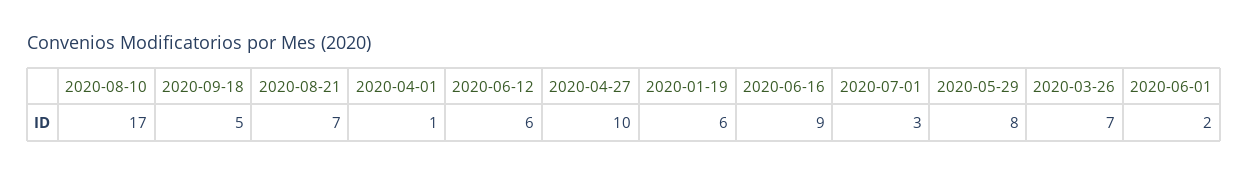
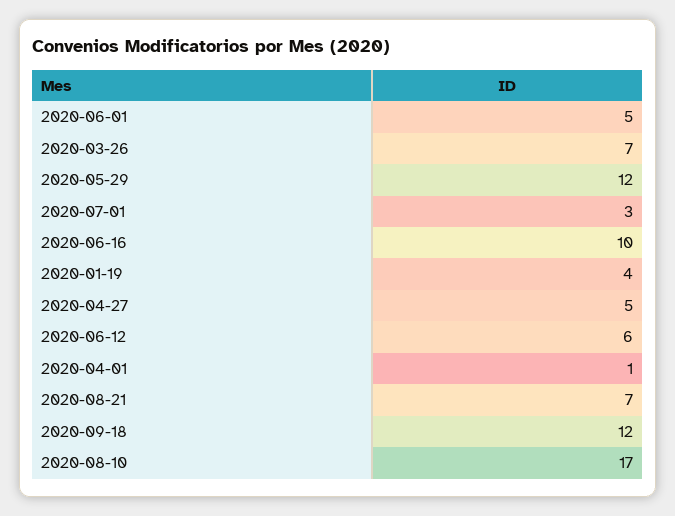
2020-09-18: 5 -> 12
2020-04-27: 10 -> 5
2020-01-19: 6 -> 4
2020-06-16: 9 -> 10
2020-05-29: 8 -> 12
2020-06-01: 2 -> 5

